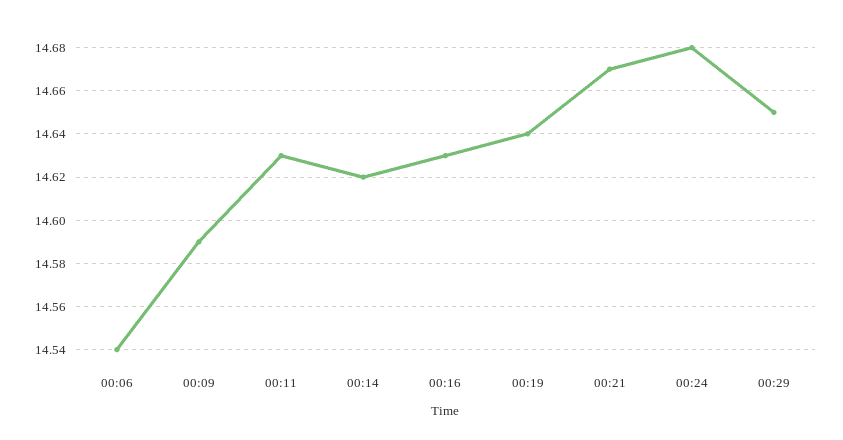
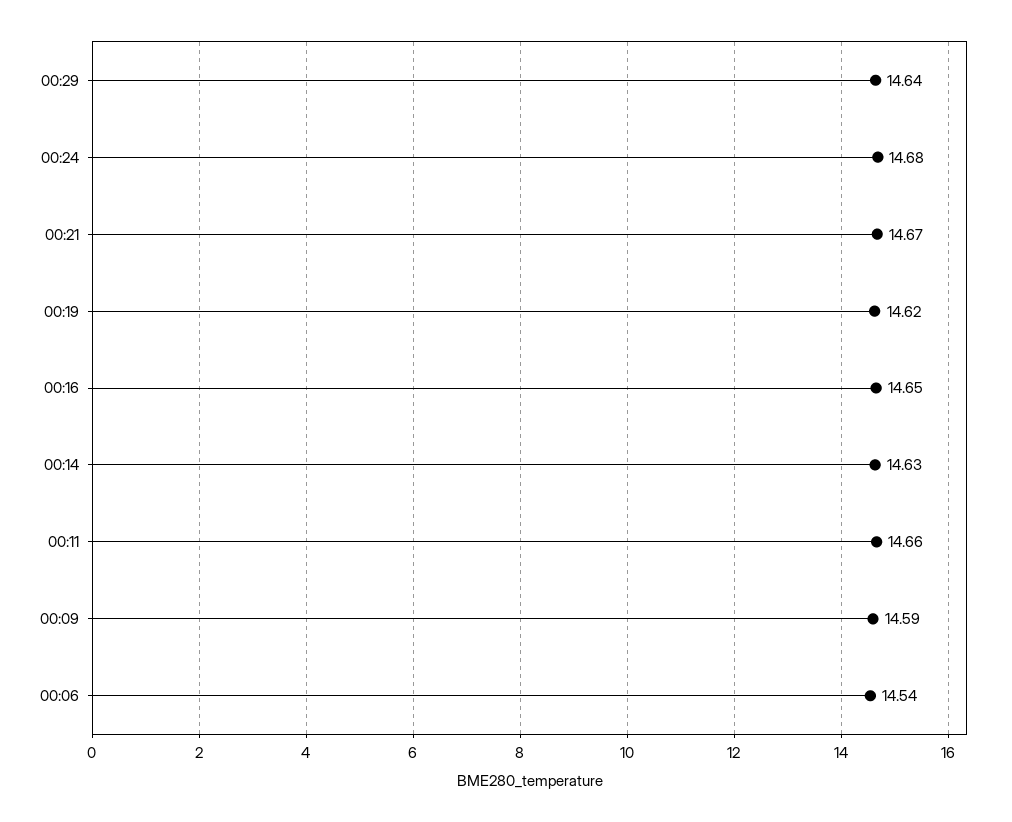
00:11: 14.63 -> 14.66
00:14: 14.62 -> 14.63
00:16: 14.63 -> 14.65
00:19: 14.64 -> 14.62
00:29: 14.65 -> 14.64

